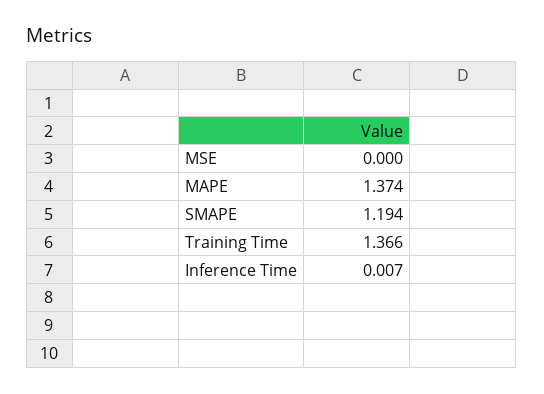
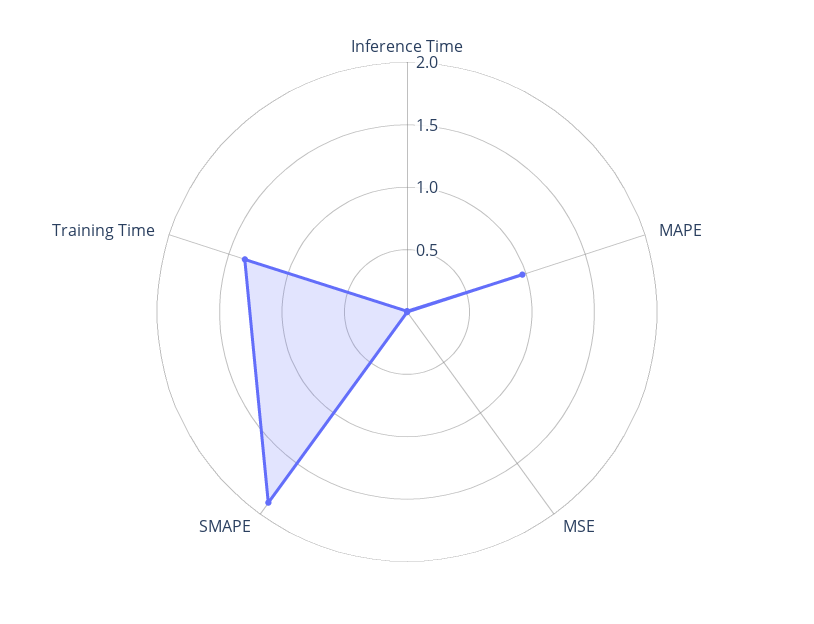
MAPE: 1.374 -> 1
SMAPE: 1.194 -> 1.9

